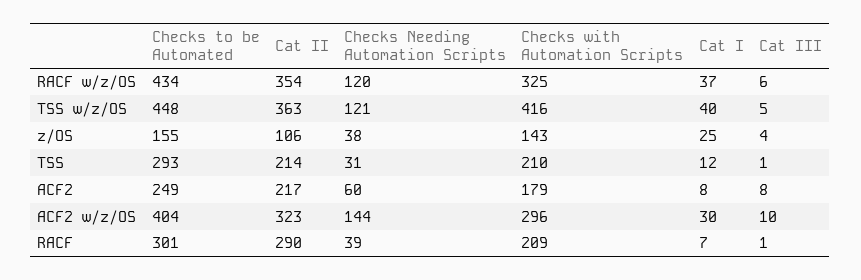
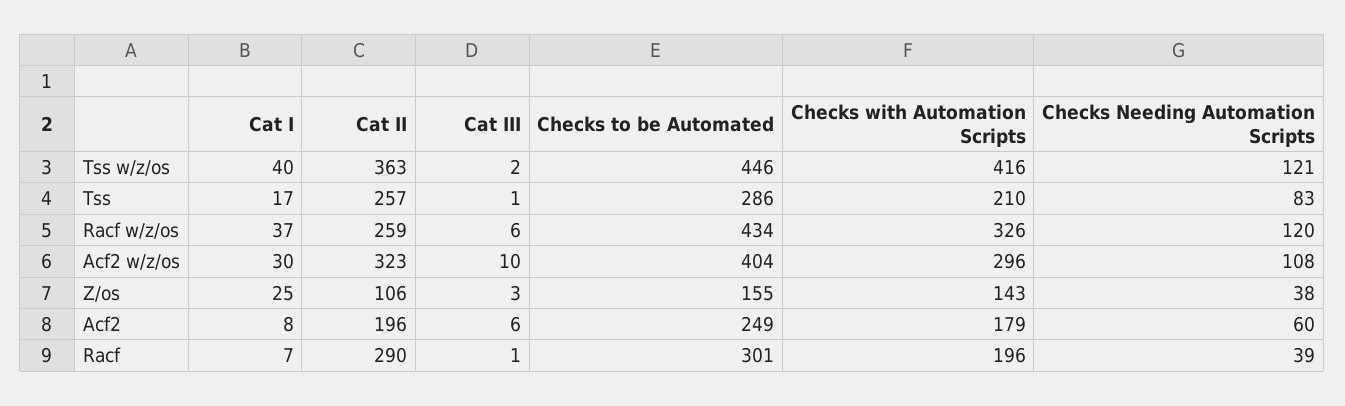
Cat II, RACF w/z/OS: 354 -> 259
Checks with Automation Scripts, RACF w/z/OS: 325 -> 326
Checks to be Automated, TSS w/z/OS: 448 -> 446
Cat III, TSS w/z/OS: 5 -> 2
Cat III, z/OS: 4 -> 3
Checks to be Automated, TSS: 293 -> 286
Cat II, TSS: 214 -> 257
Checks Needing Automation Scripts, TSS: 31 -> 83
Cat I, TSS: 12 -> 17
Cat II, ACF2: 217 -> 196
Cat III, ACF2: 8 -> 6
Checks Needing Automation Scripts, ACF2 w/z/OS: 144 -> 108
Checks with Automation Scripts, RACF: 209 -> 196

